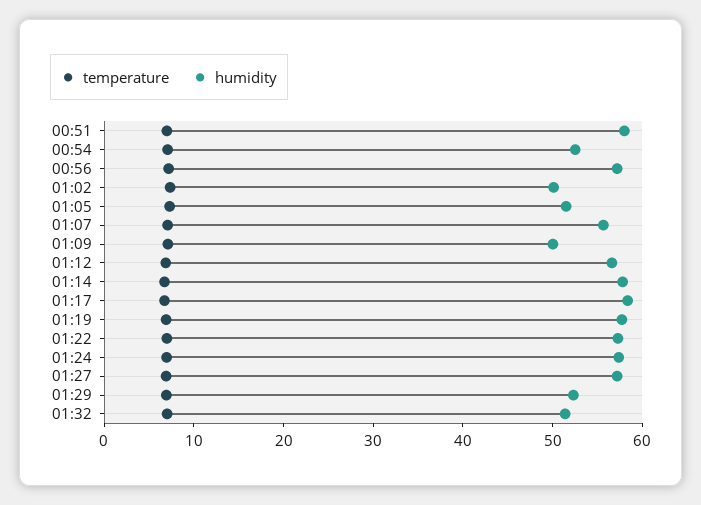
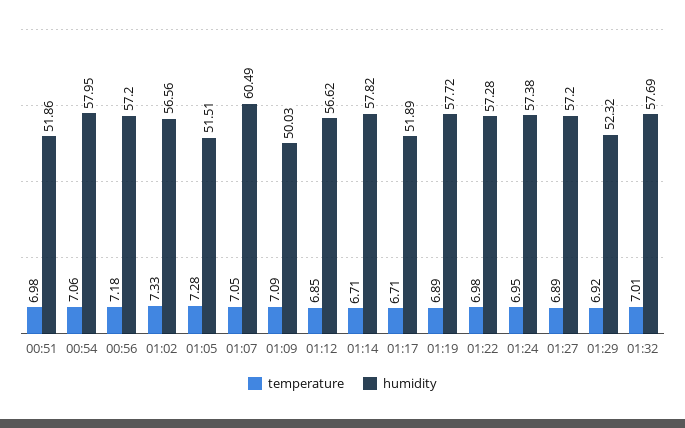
humidity, 00:51: 58 -> 51.86
humidity, 00:54: 52 -> 57.95
humidity, 01:02: 50 -> 56.56
humidity, 01:07: 56 -> 60.49
humidity, 01:17: 58 -> 51.89
humidity, 01:32: 52 -> 57.69

